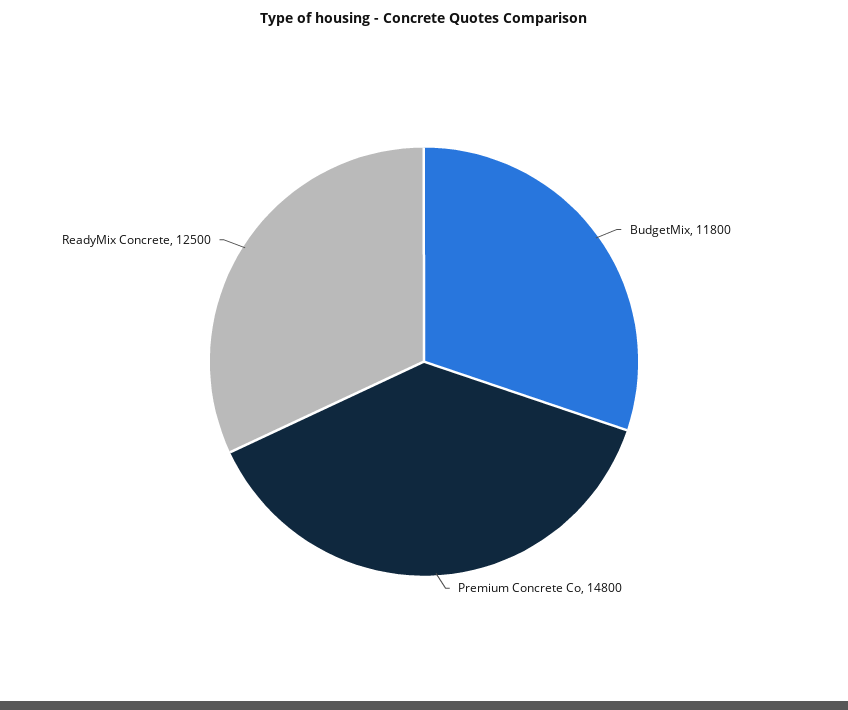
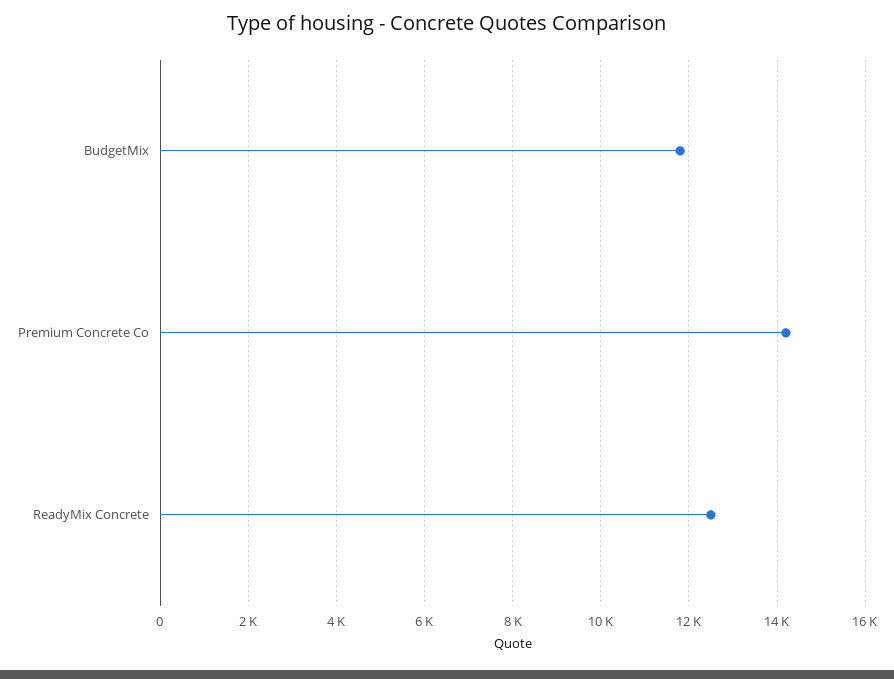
Premium Concrete Co: 14800 -> 14200

